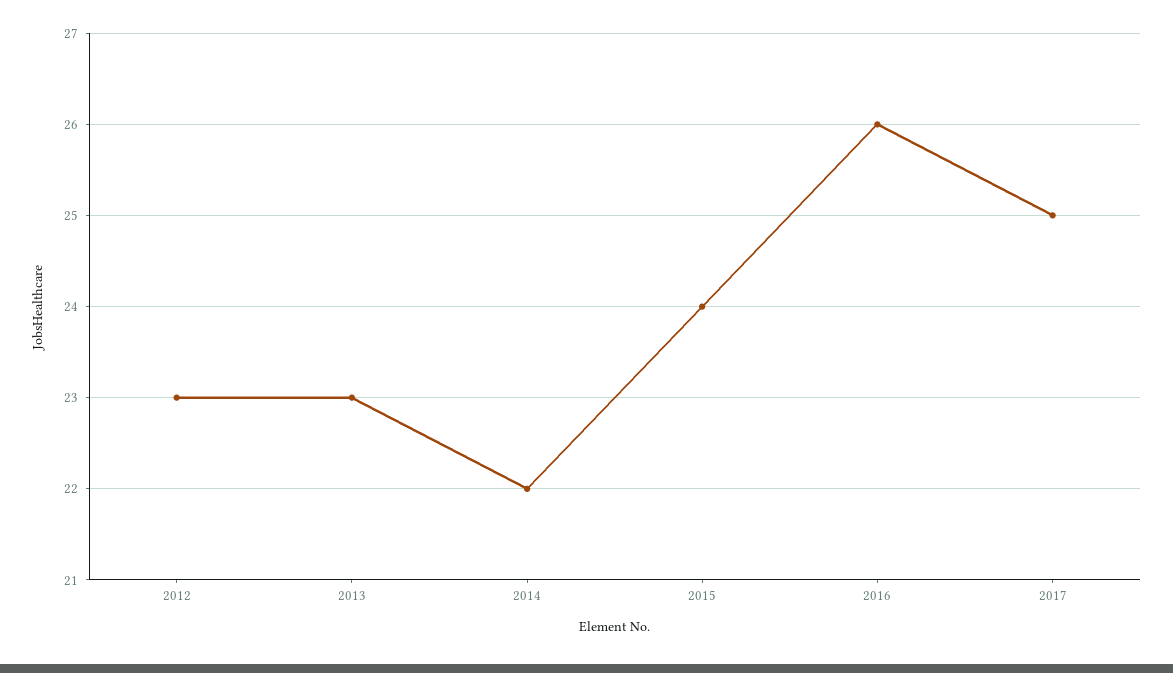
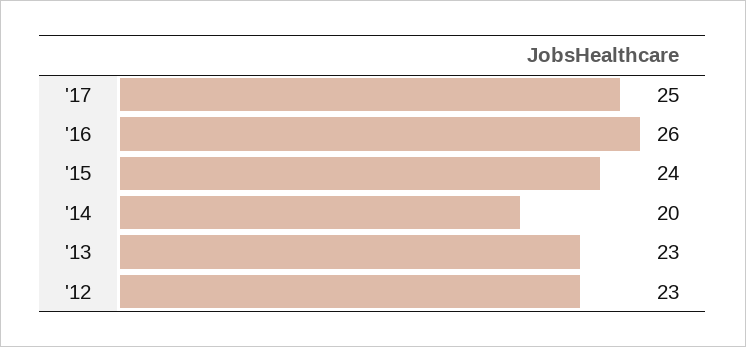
2014: 22 -> 20

